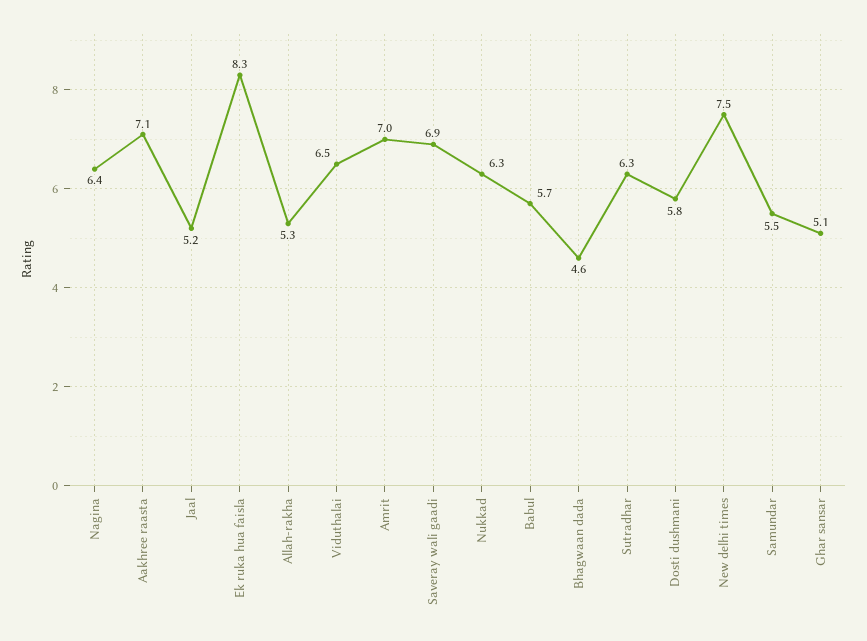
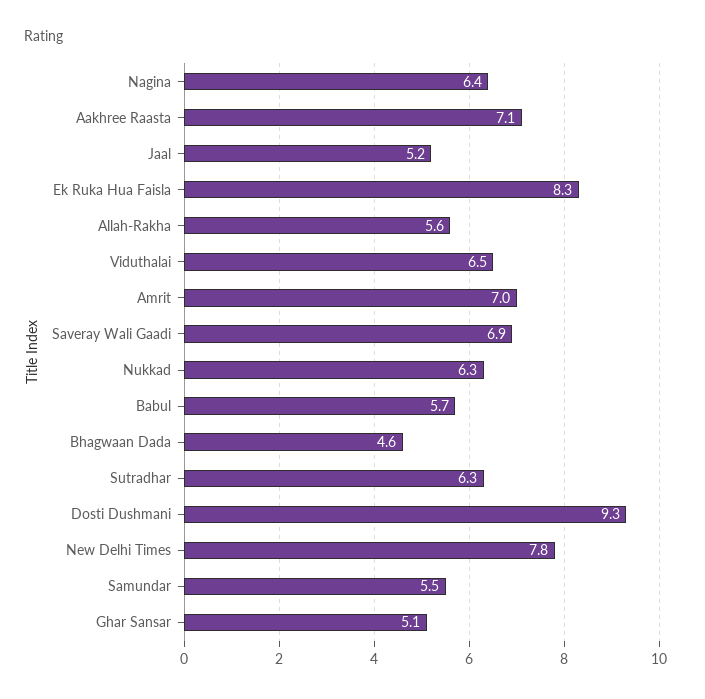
Allah-rakha: 5.3 -> 5.6
Dosti dushmani: 5.8 -> 9.3
New delhi times: 7.5 -> 7.8

